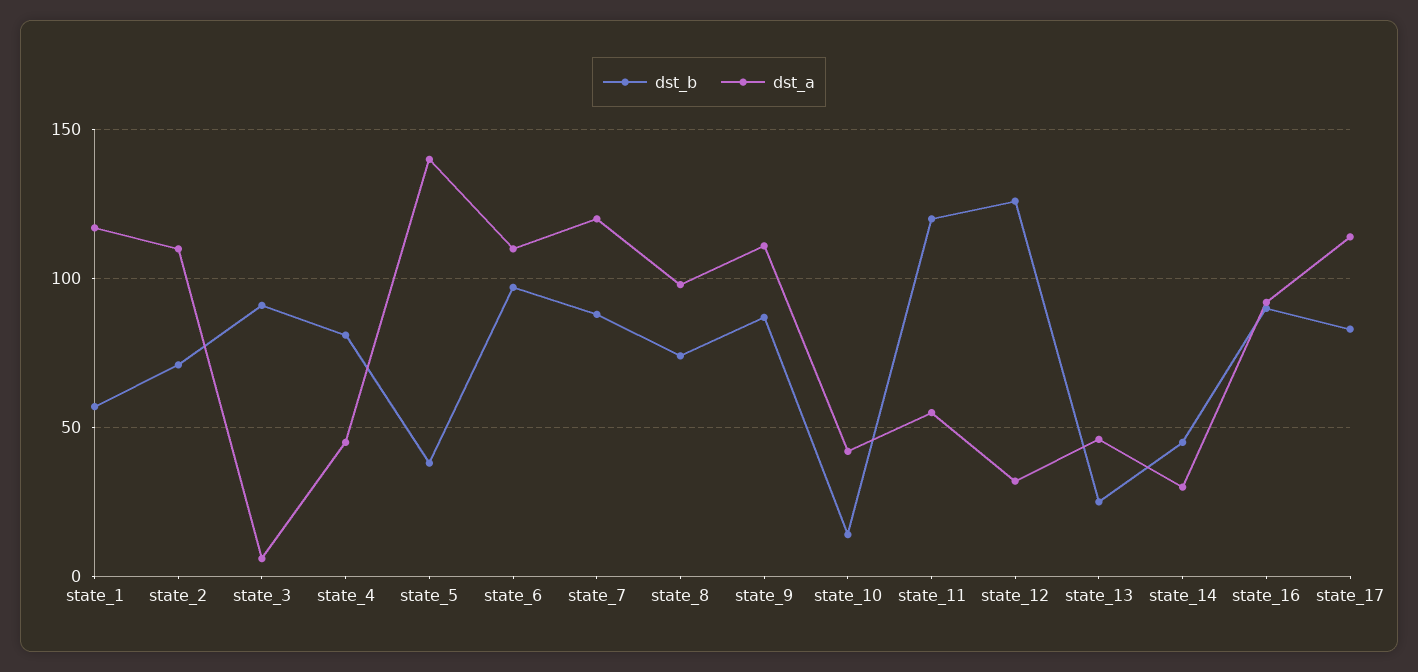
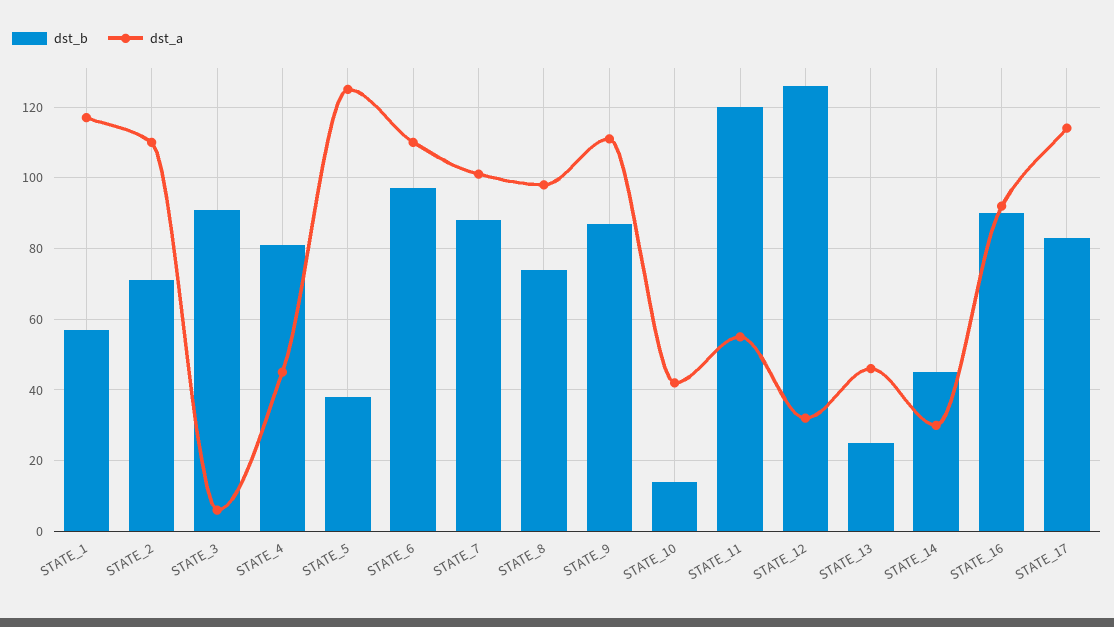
dst_a, state_5: 140 -> 125
dst_a, state_7: 120 -> 100

